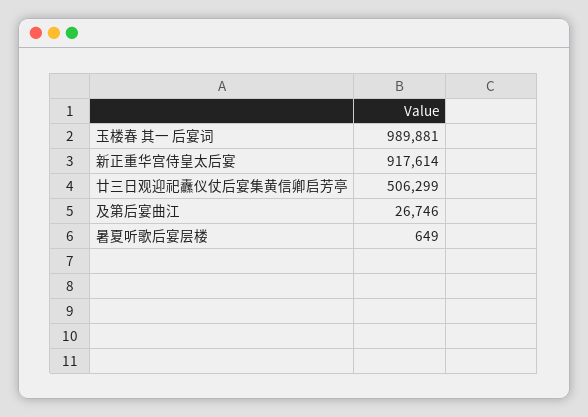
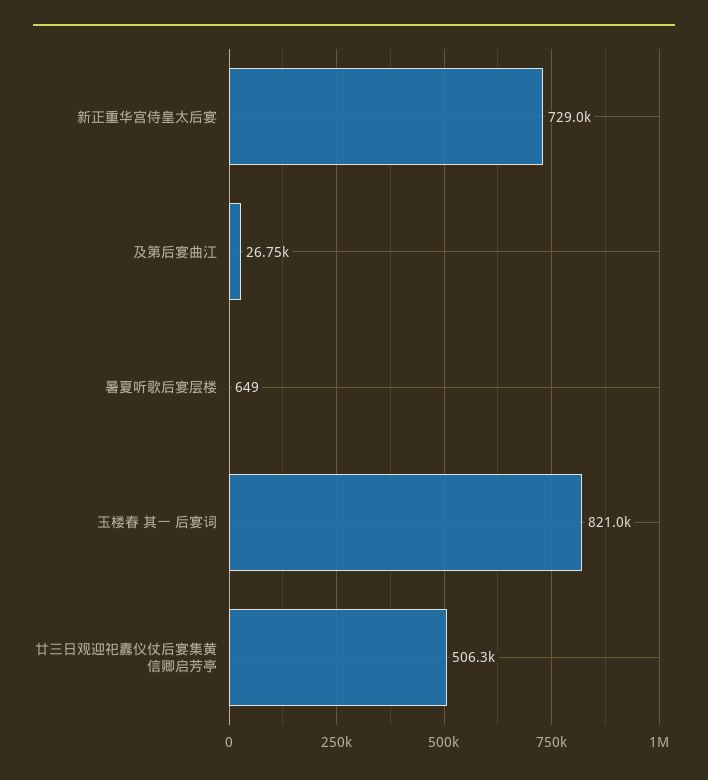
玉楼春 其一 后宴词: 989881 -> 821000
新正重华宫侍皇太后宴: 917614 -> 729000

